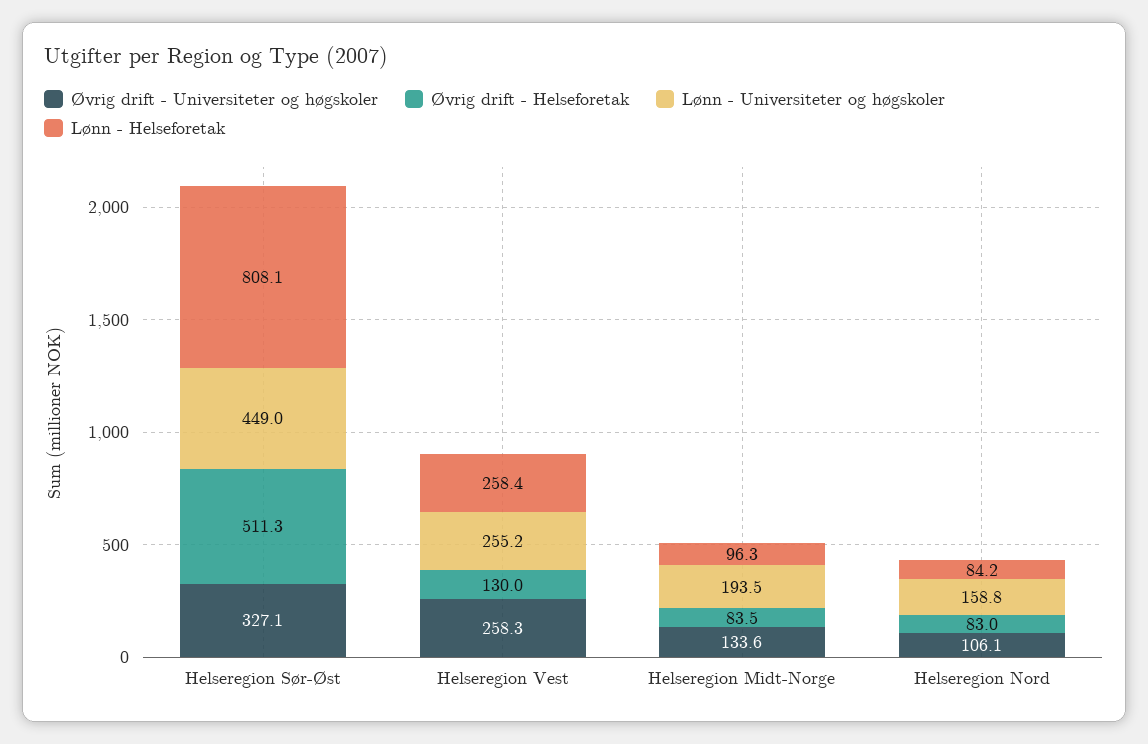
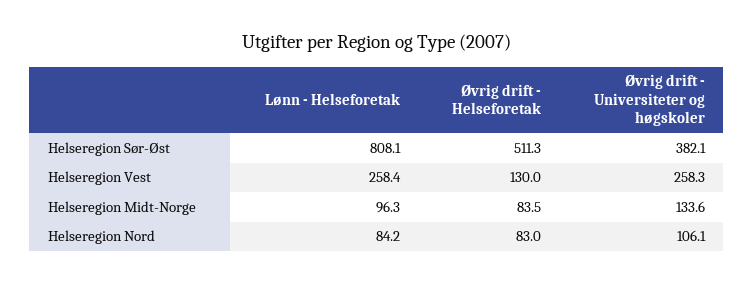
Øvrig drift - Universiteter og høgskoler, Helseregion Sør-Øst: 327.1 -> 382.1
Lønn - Universiteter og høgskoler, Helseregion Sør-Øst: 449 -> none
Lønn - Universiteter og høgskoler, Helseregion Vest: 255.2 -> none
Lønn - Universiteter og høgskoler, Helseregion Midt-Norge: 193.5 -> none
Lønn - Universiteter og høgskoler, Helseregion Nord: 158.8 -> none

